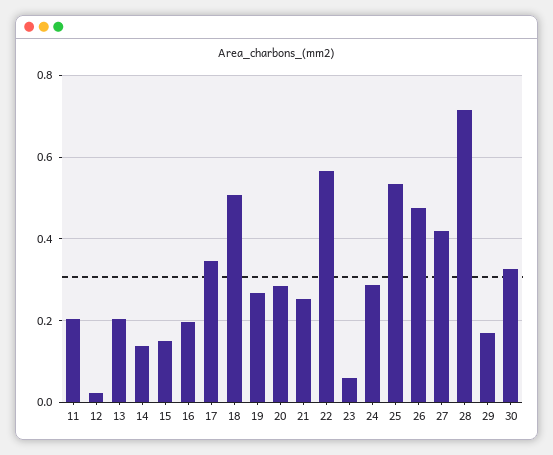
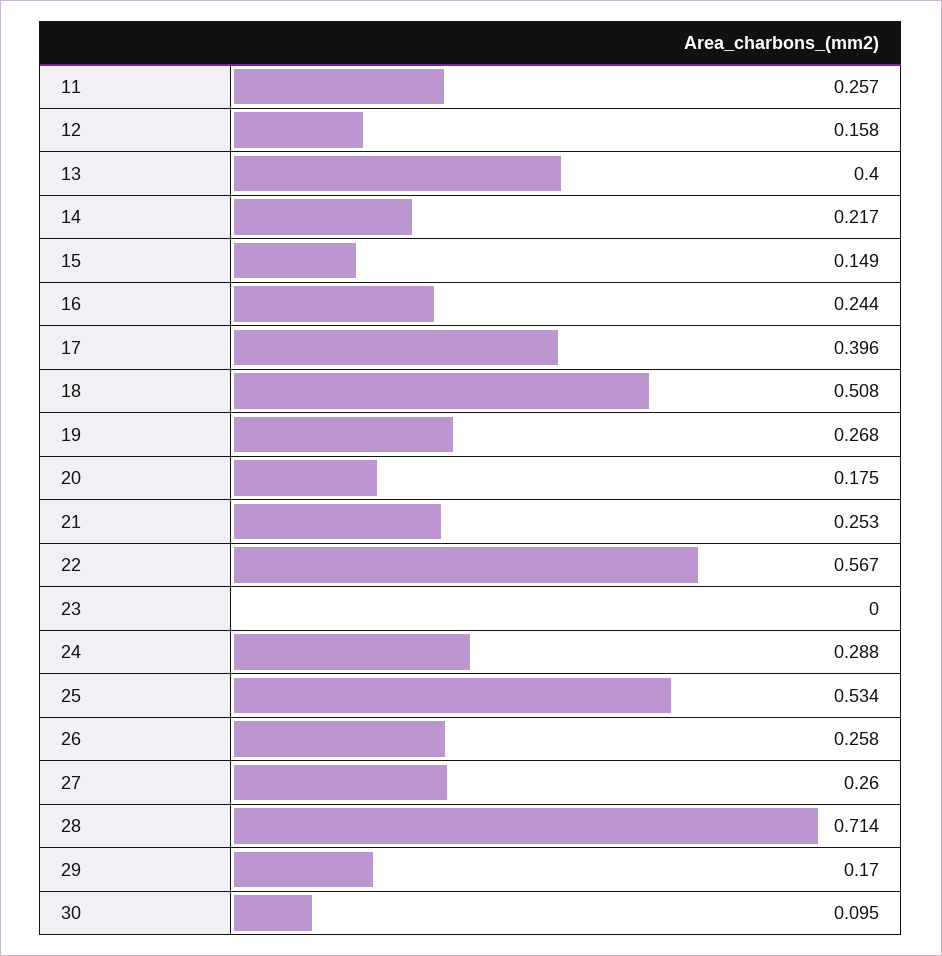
11: 0.2 -> 0.257
12: 0.02 -> 0.158
13: 0.2 -> 0.4
14: 0.14 -> 0.217
16: 0.2 -> 0.244
17: 0.34 -> 0.396
20: 0.28 -> 0.175
23: 0.06 -> 0
26: 0.48 -> 0.258
27: 0.42 -> 0.26
30: 0.32 -> 0.095

